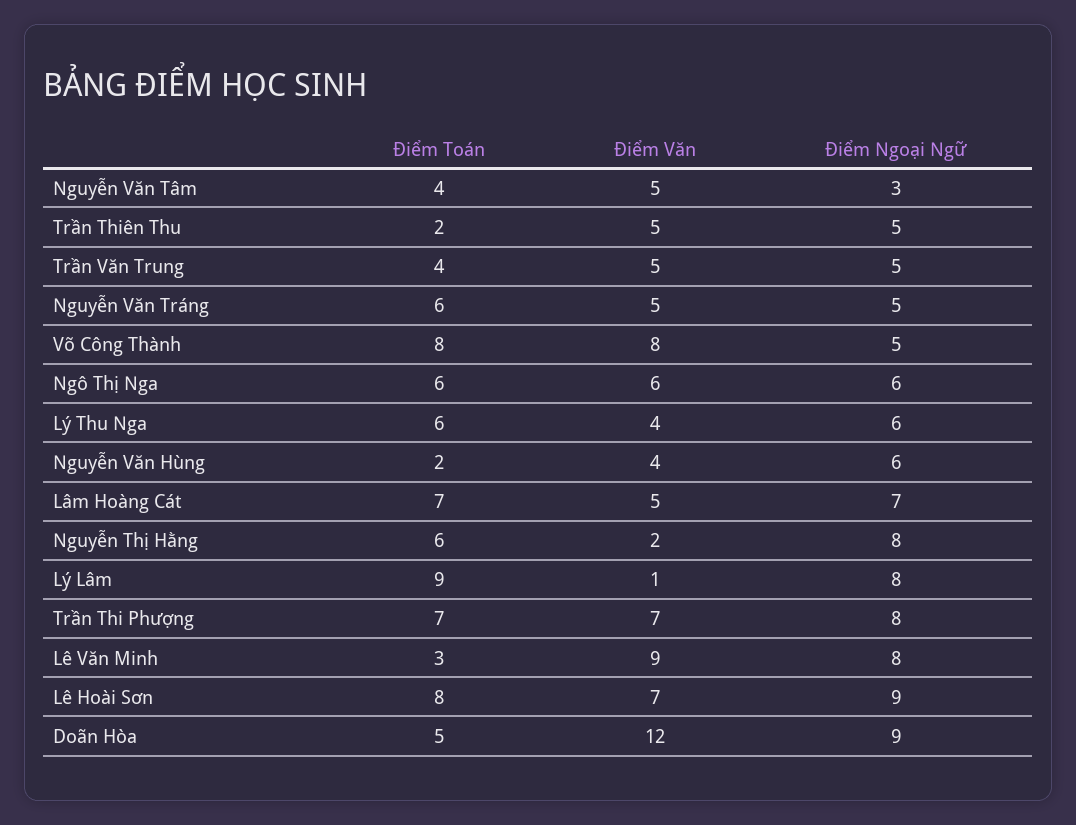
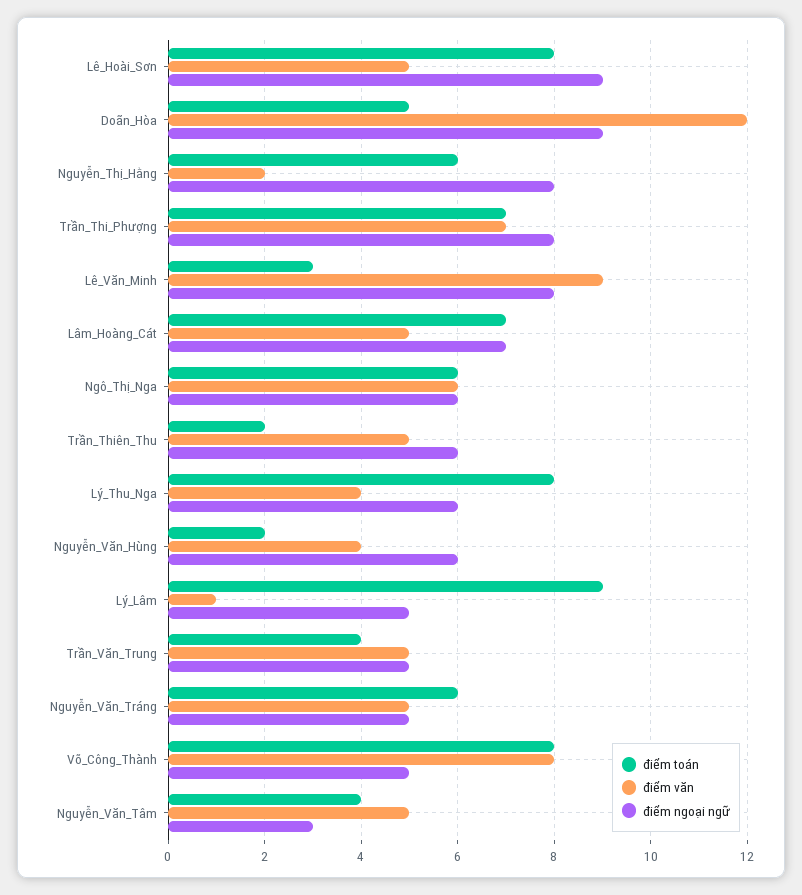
Điểm Ngoại Ngữ, Trần Thiên Thu: 5 -> 6
Điểm Toán, Lý Thu Nga: 6 -> 8
Điểm Ngoại Ngữ, Lý Lâm: 8 -> 5
Điểm Văn, Lê Hoài Sơn: 7 -> 5

